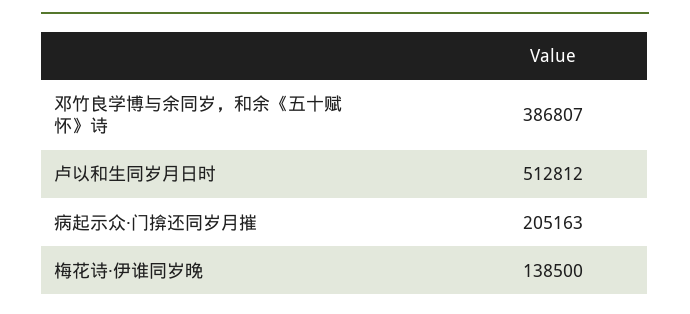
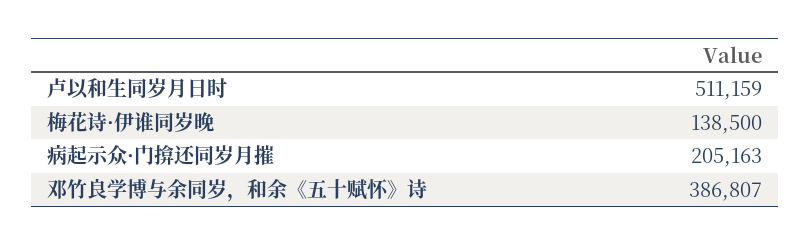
卢以和生同岁月日时: 512812 -> 511159

